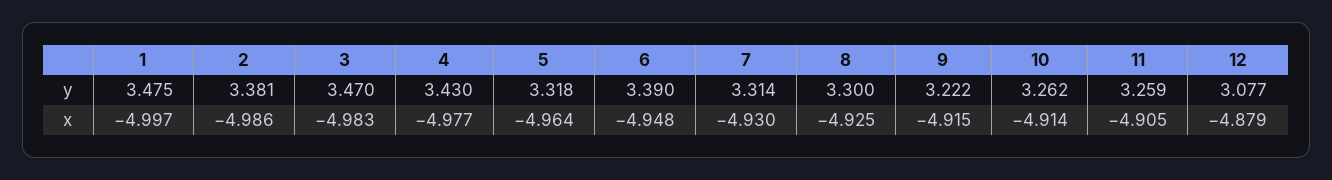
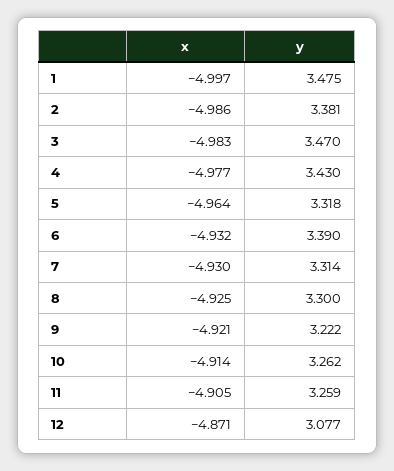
6, x: -4.948 -> -4.932
9, x: -4.915 -> -4.921
12, x: -4.879 -> -4.871

